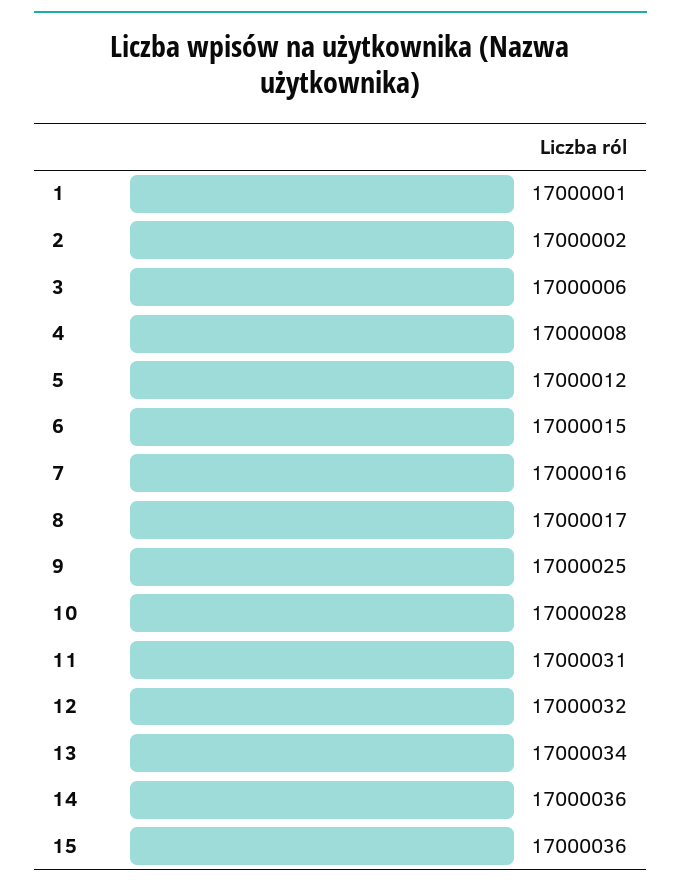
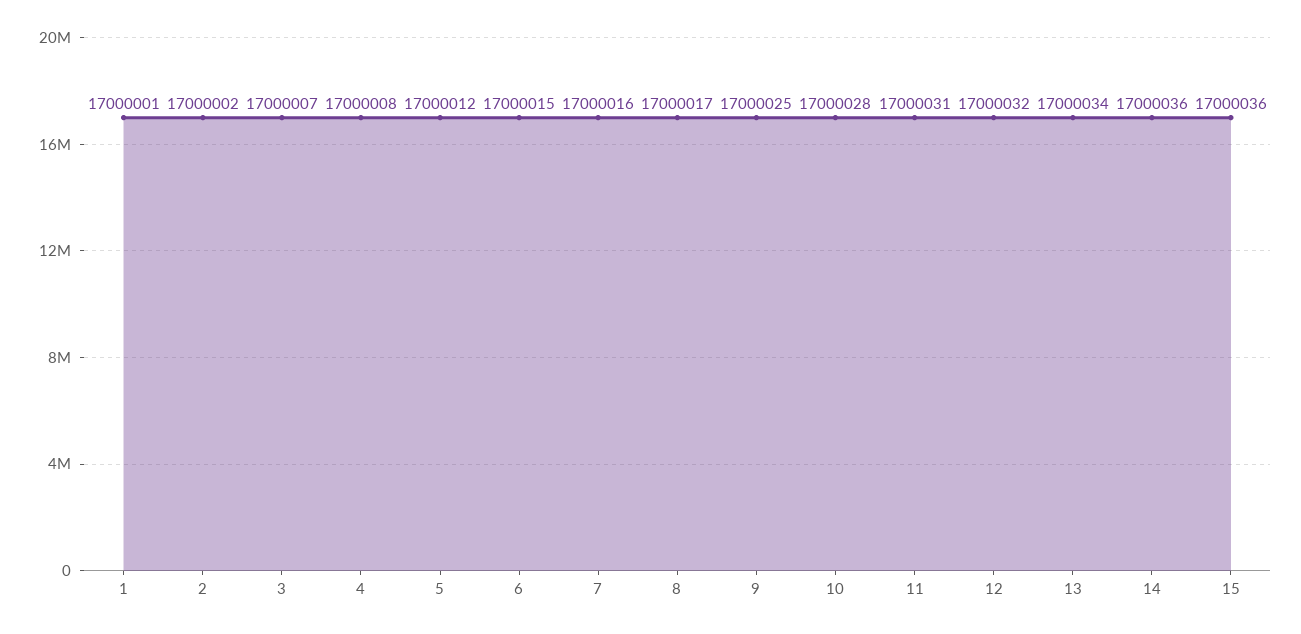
3: 17000006 -> 17000007

